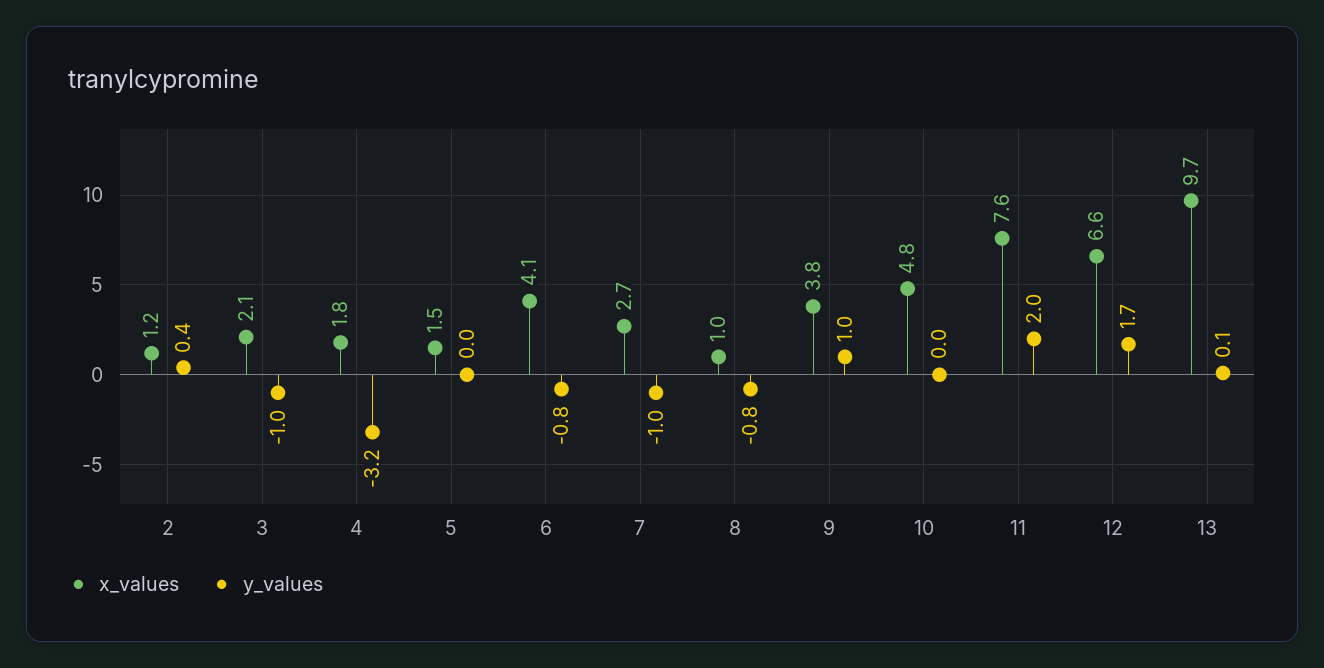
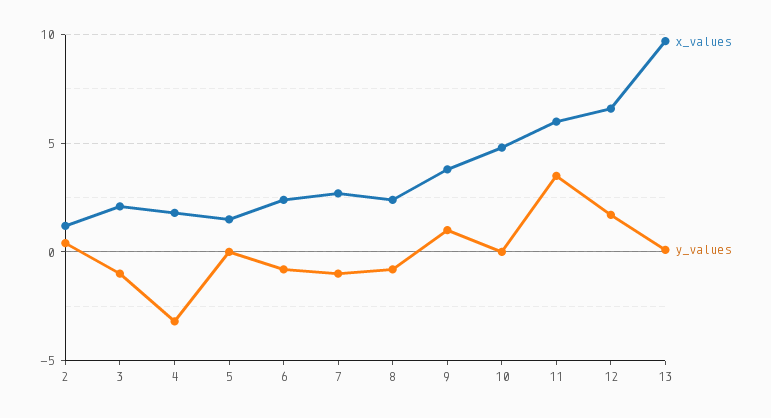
x_values, 6: 4.1 -> 2.5
x_values, 8: 1 -> 2.5
x_values, 11: 7.6 -> 6
y_values, 11: 2 -> 3.5

